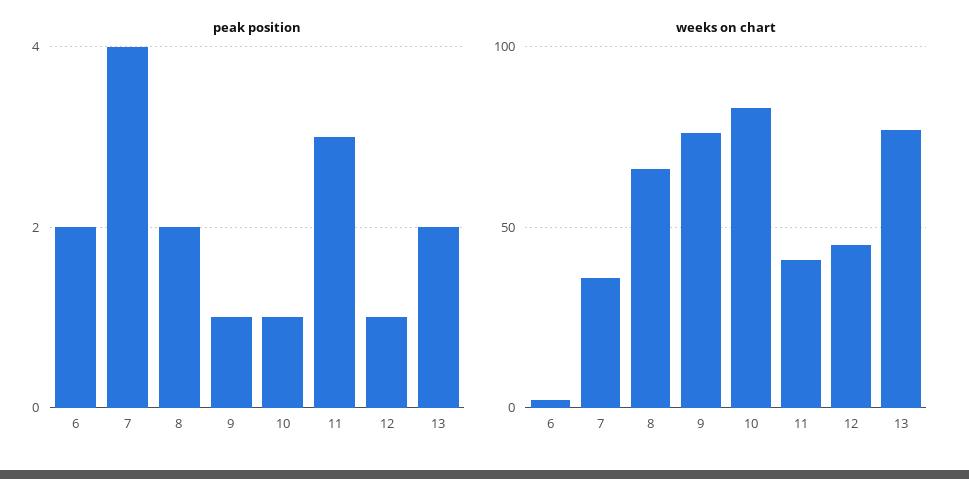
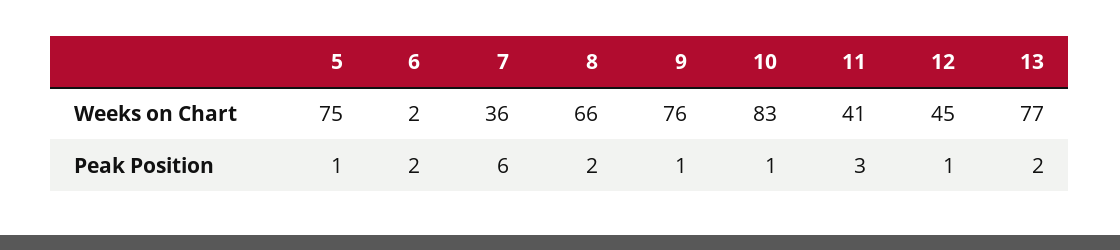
peak position, 7: 4 -> 6
weeks on chart, 5: none -> 75
peak position, 5: none -> 1

